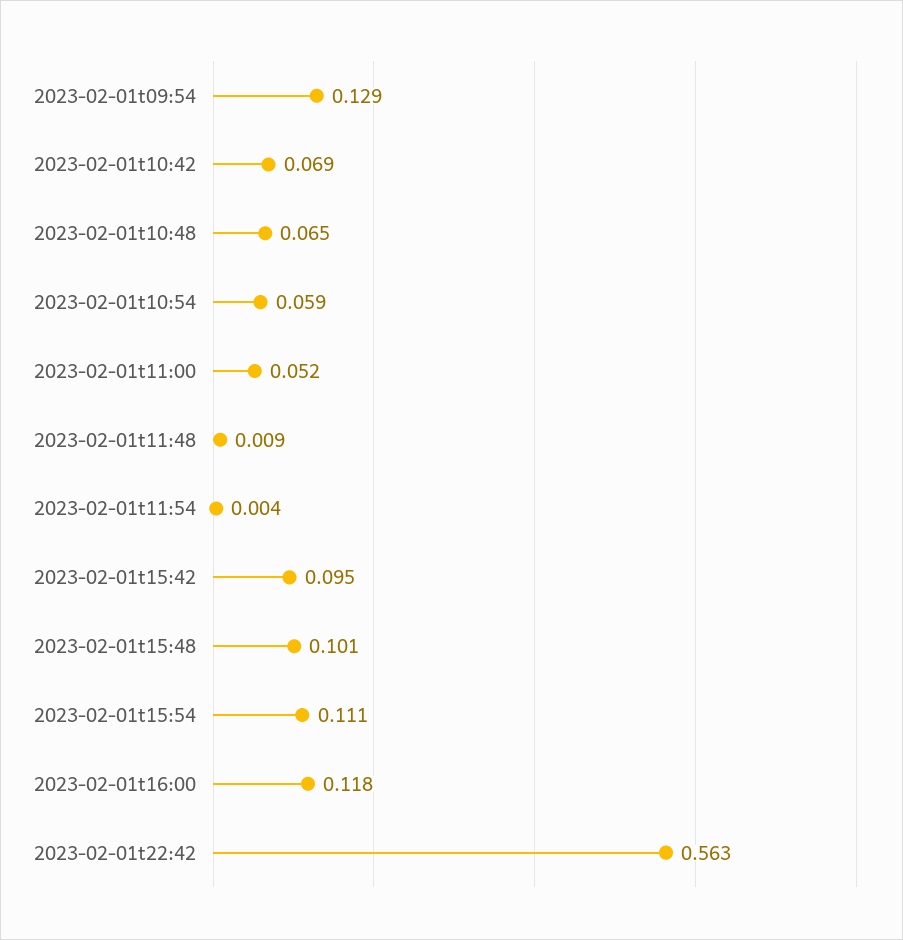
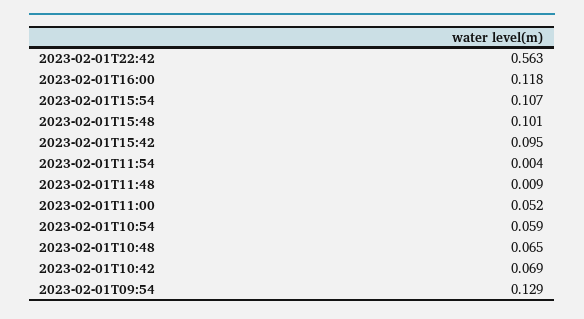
2023-02-01t15:54: 0.111 -> 0.107

